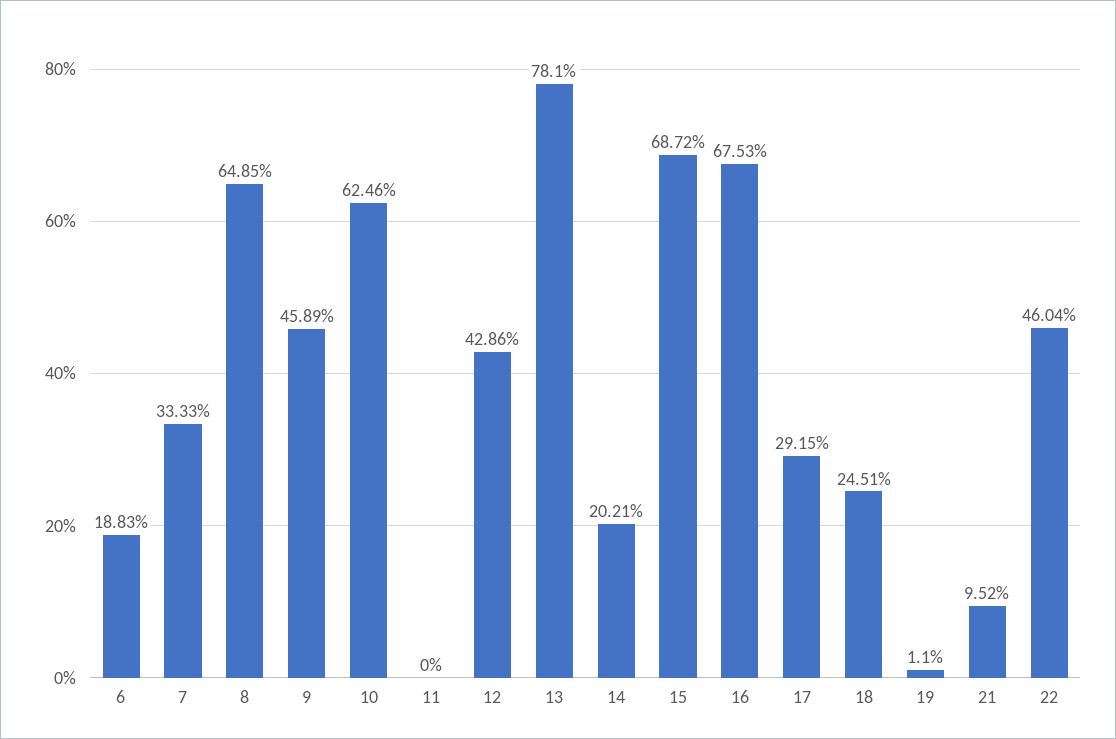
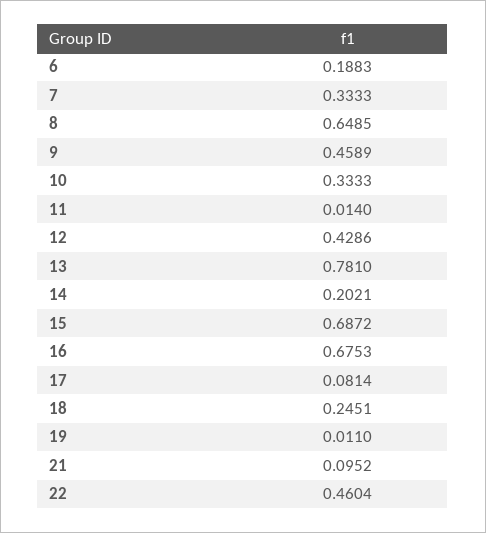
10: 0.6246 -> 0.3333
11: 0 -> 0.014
17: 0.2915 -> 0.0814

